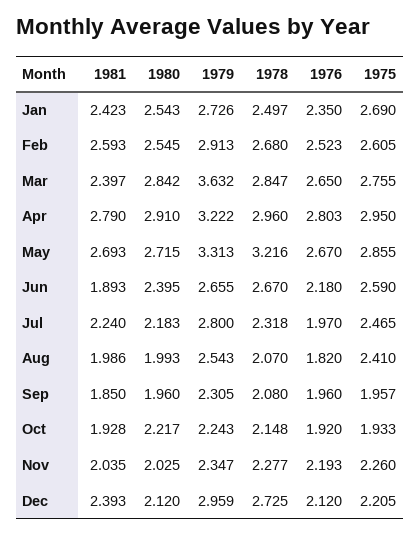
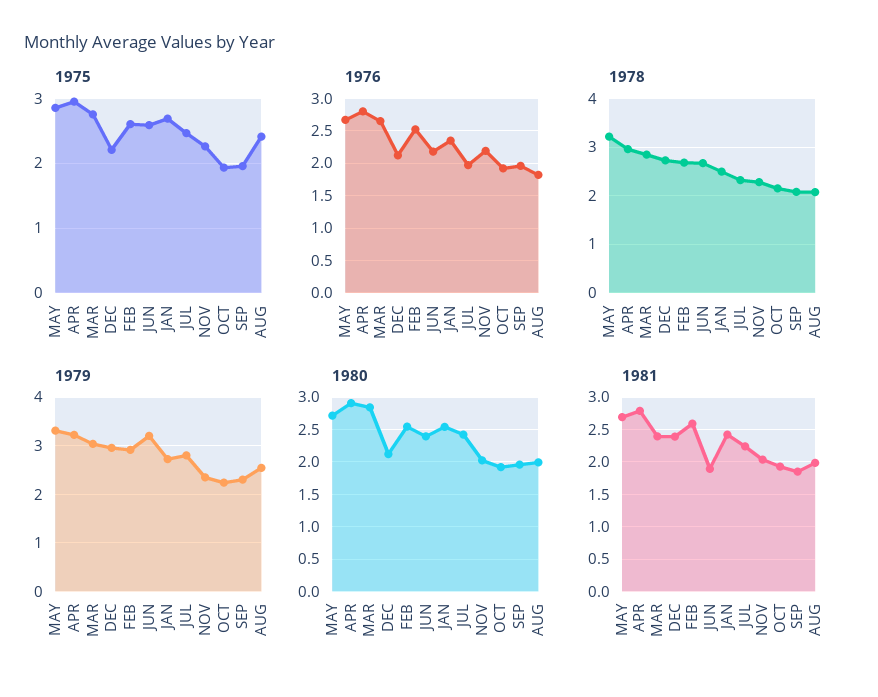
1979, Mar: 3.632 -> 3
1979, Jun: 2.655 -> 3.2
1980, Jul: 2.183 -> 2.4
1980, Oct: 2.217 -> 1.9

